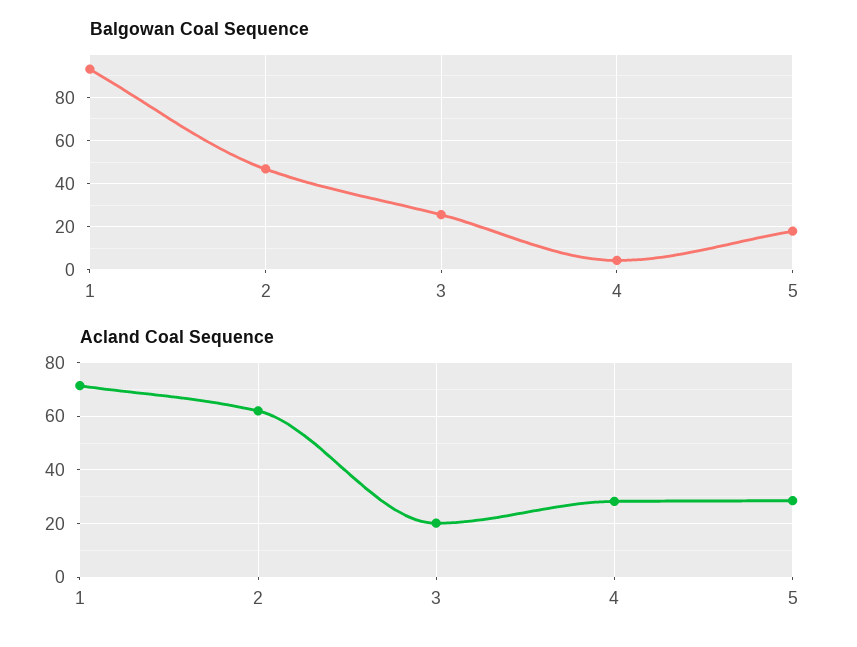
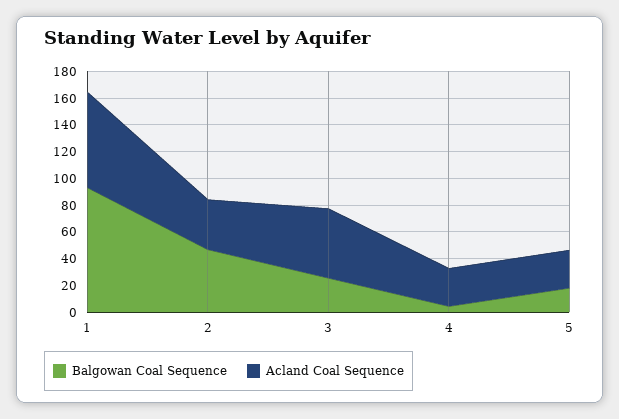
Acland Coal Sequence, 2: 62.5 -> 40
Acland Coal Sequence, 3: 20 -> 50

